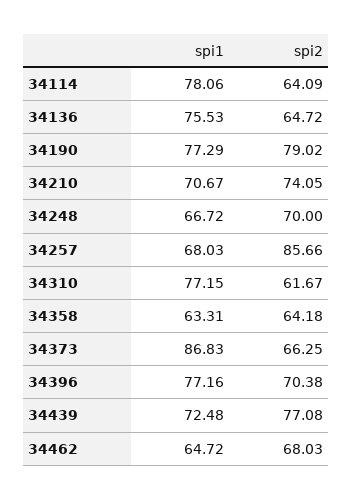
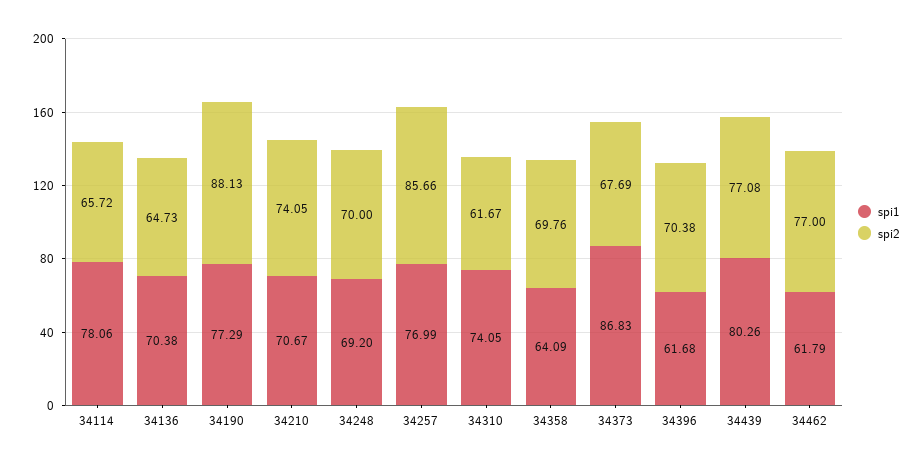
spi2, 34114: 64.09 -> 65.72
spi1, 34136: 75.53 -> 70.38
spi2, 34136: 64.72 -> 64.73
spi2, 34190: 79.02 -> 88.13
spi1, 34248: 66.72 -> 69.2
spi1, 34257: 68.03 -> 76.99
spi1, 34310: 77.15 -> 74.05
spi1, 34358: 63.31 -> 64.09
spi2, 34358: 64.18 -> 69.76
spi2, 34373: 66.25 -> 67.69
spi1, 34396: 77.16 -> 61.68
spi1, 34439: 72.48 -> 80.26
spi1, 34462: 64.72 -> 61.79
spi2, 34462: 68.03 -> 77

